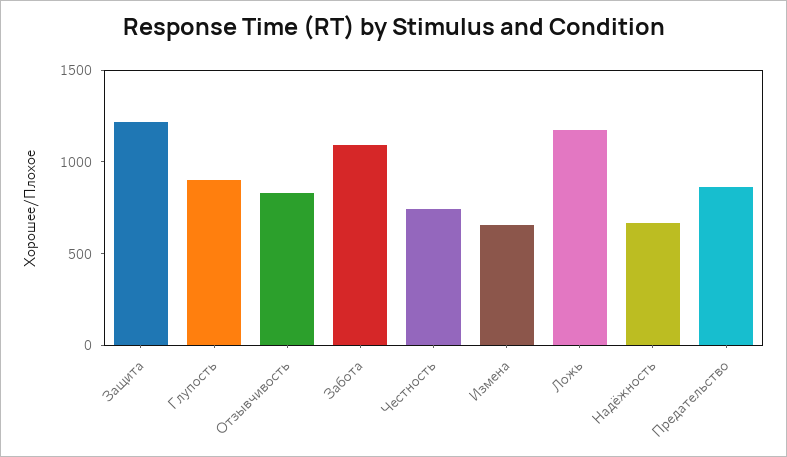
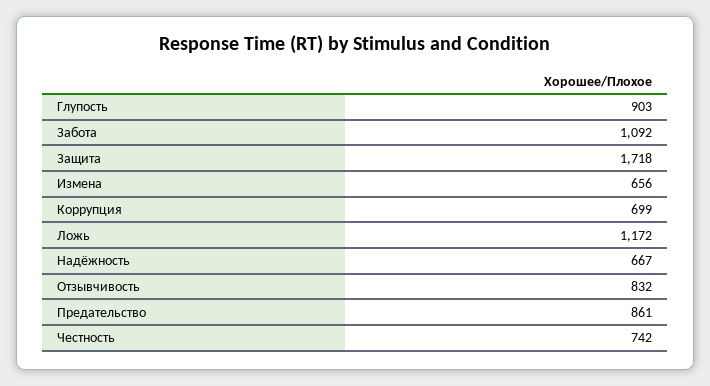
Защита: 1200 -> 1718
Коррупция: none -> 699

